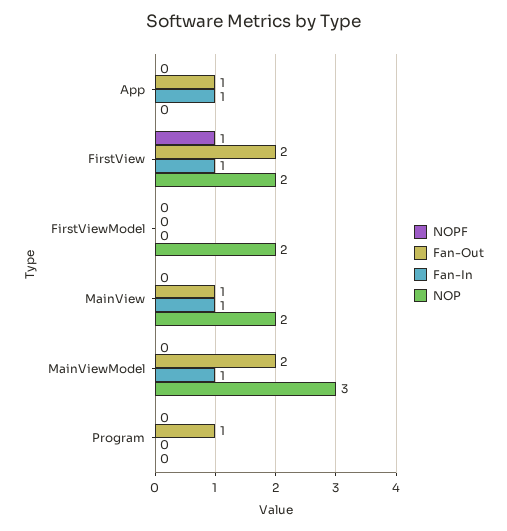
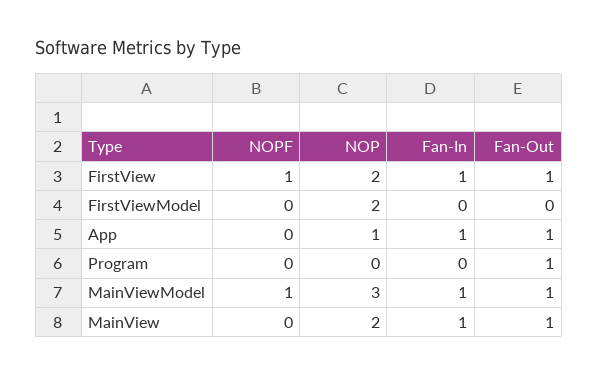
NOP, App: 0 -> 1
Fan-Out, FirstView: 2 -> 1
NOPF, MainViewModel: 0 -> 1
Fan-Out, MainViewModel: 2 -> 1

